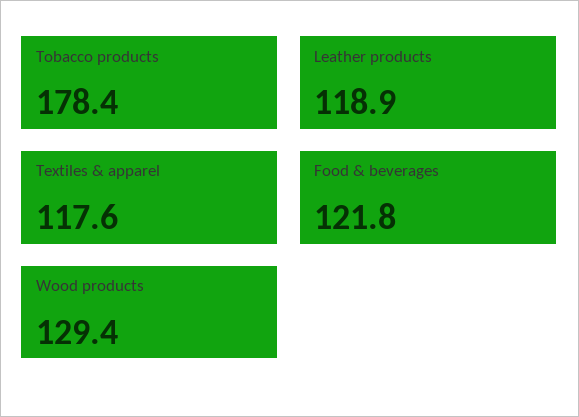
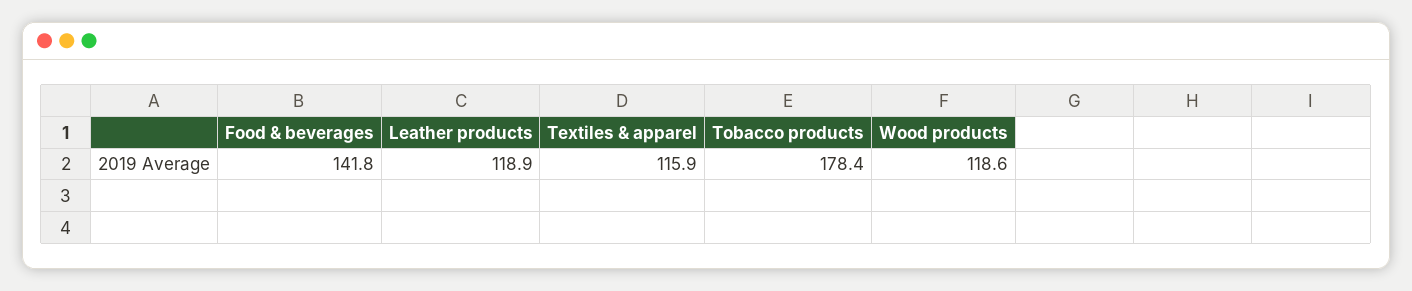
Textiles & apparel: 117.6 -> 115.9
Food & beverages: 121.8 -> 141.8
Wood products: 129.4 -> 118.6

